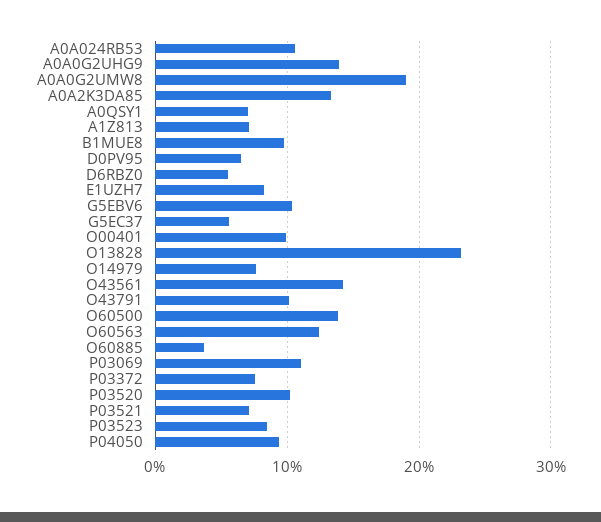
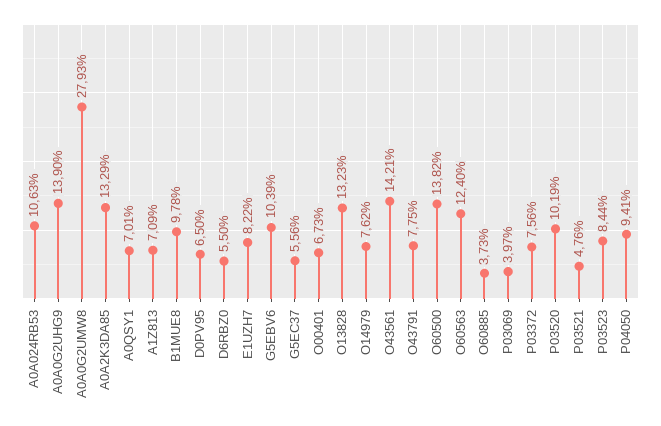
A0A0G2UMW8: 19 -> 27.93
O00401: 10 -> 6.73
O13828: 23 -> 13.23
O43791: 10 -> 7.75
P03069: 11 -> 3.97
P03521: 7 -> 4.76

